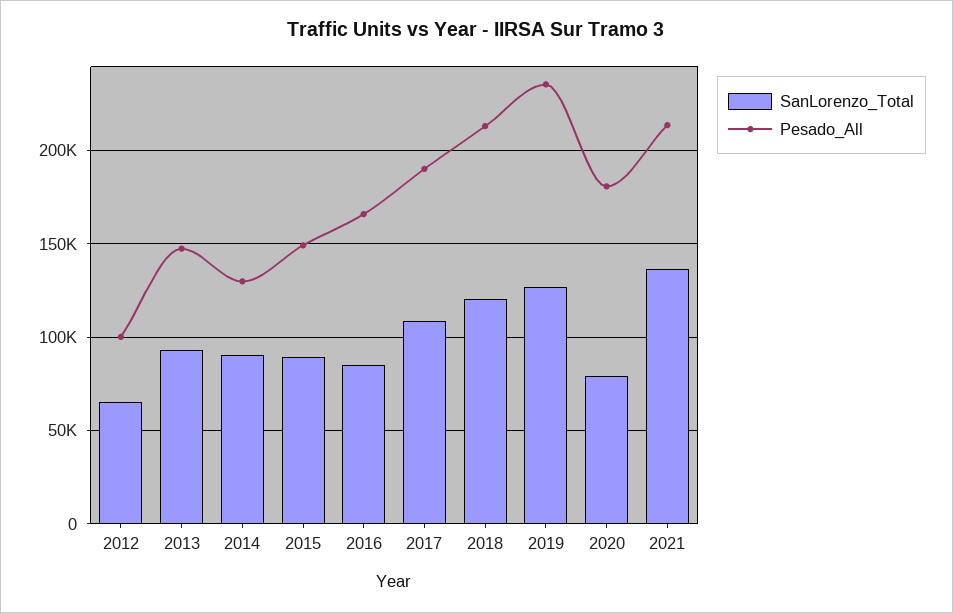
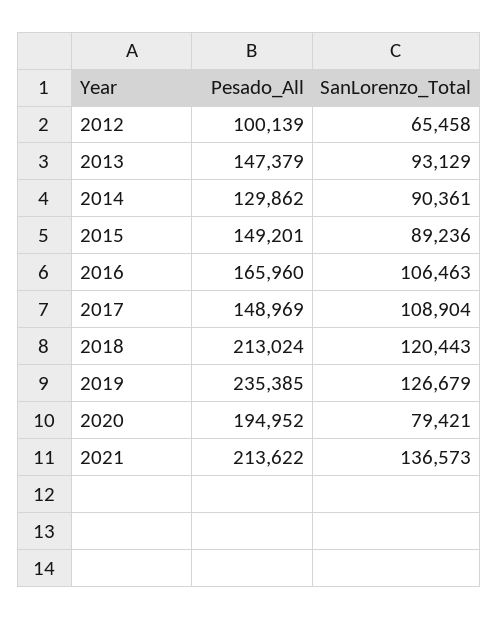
SanLorenzo_Total, 2016: 85000 -> 106463
Pesado_All, 2017: 190000 -> 148969
Pesado_All, 2020: 180000 -> 194952

